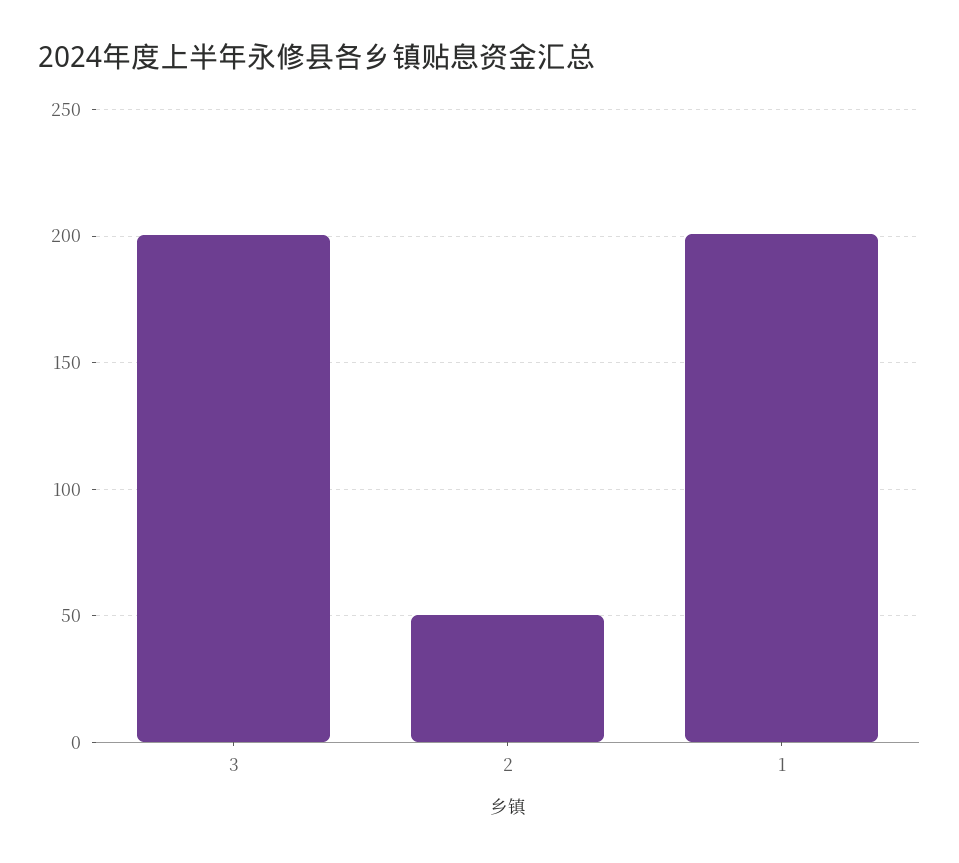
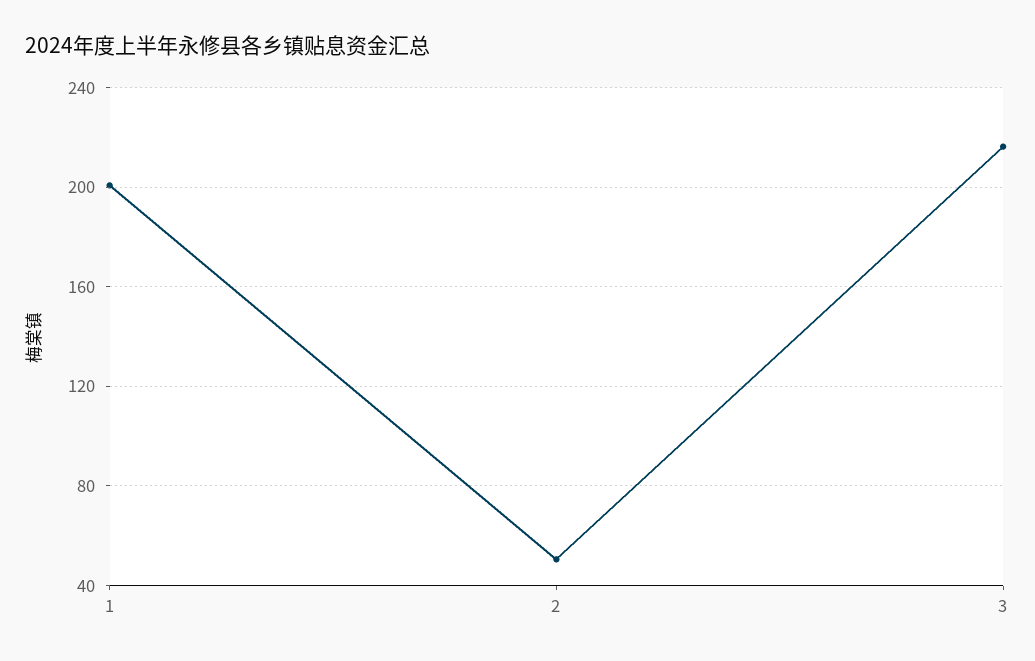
3: 200 -> 215

